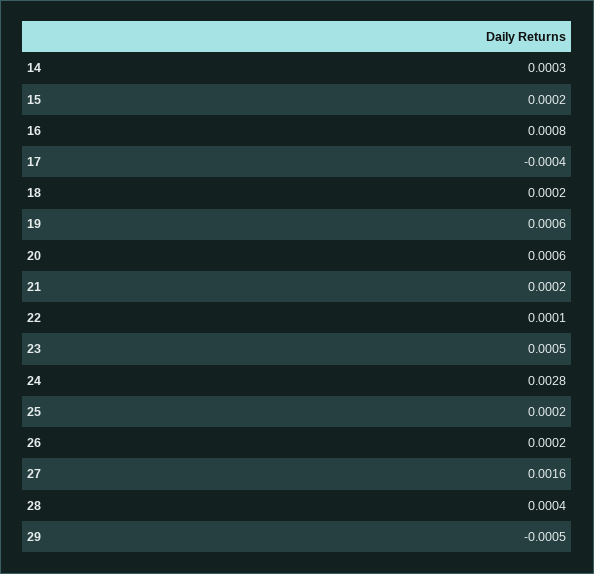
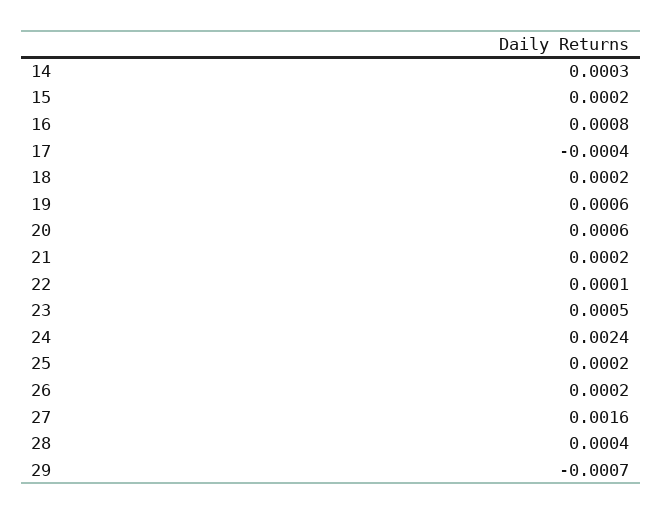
24: 0.0028 -> 0.0024
29: -0.0005 -> -0.0007

